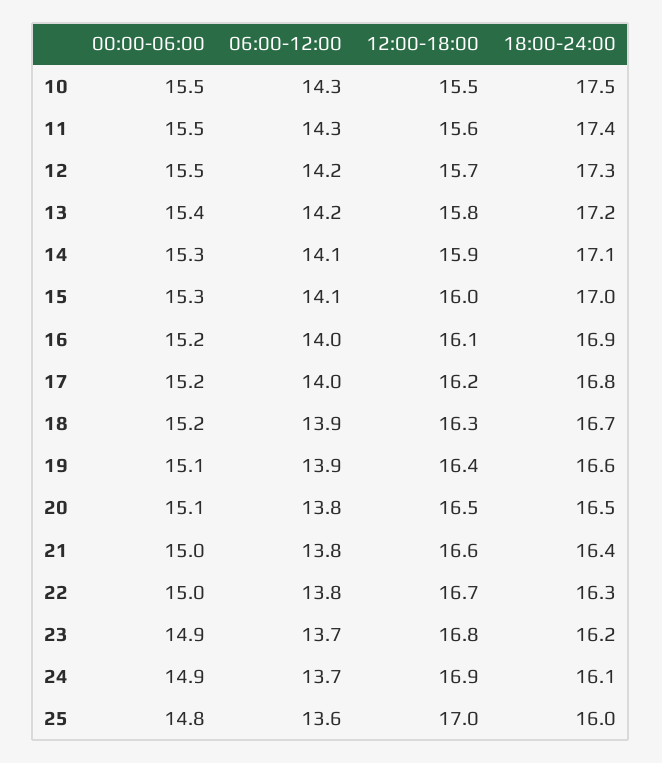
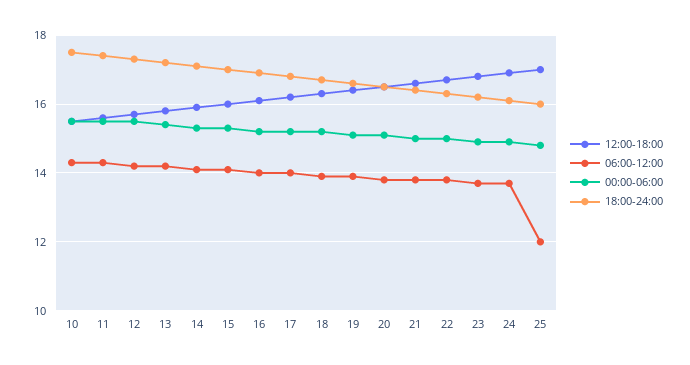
06:00-12:00, 25: 13.6 -> 12

